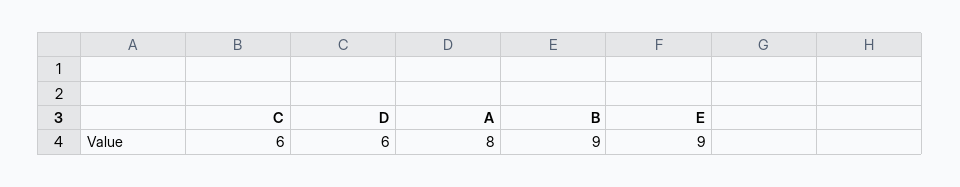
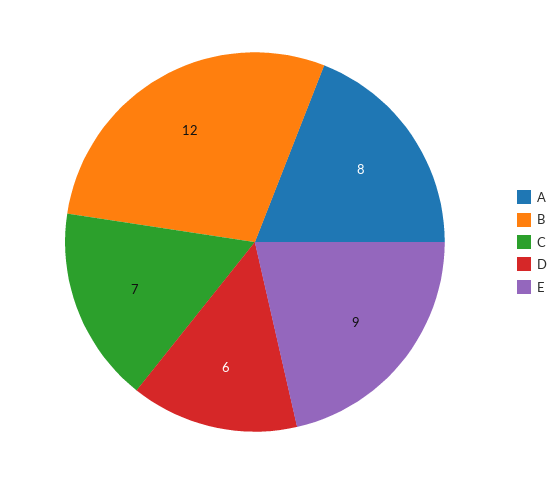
C: 6 -> 7
B: 9 -> 12

